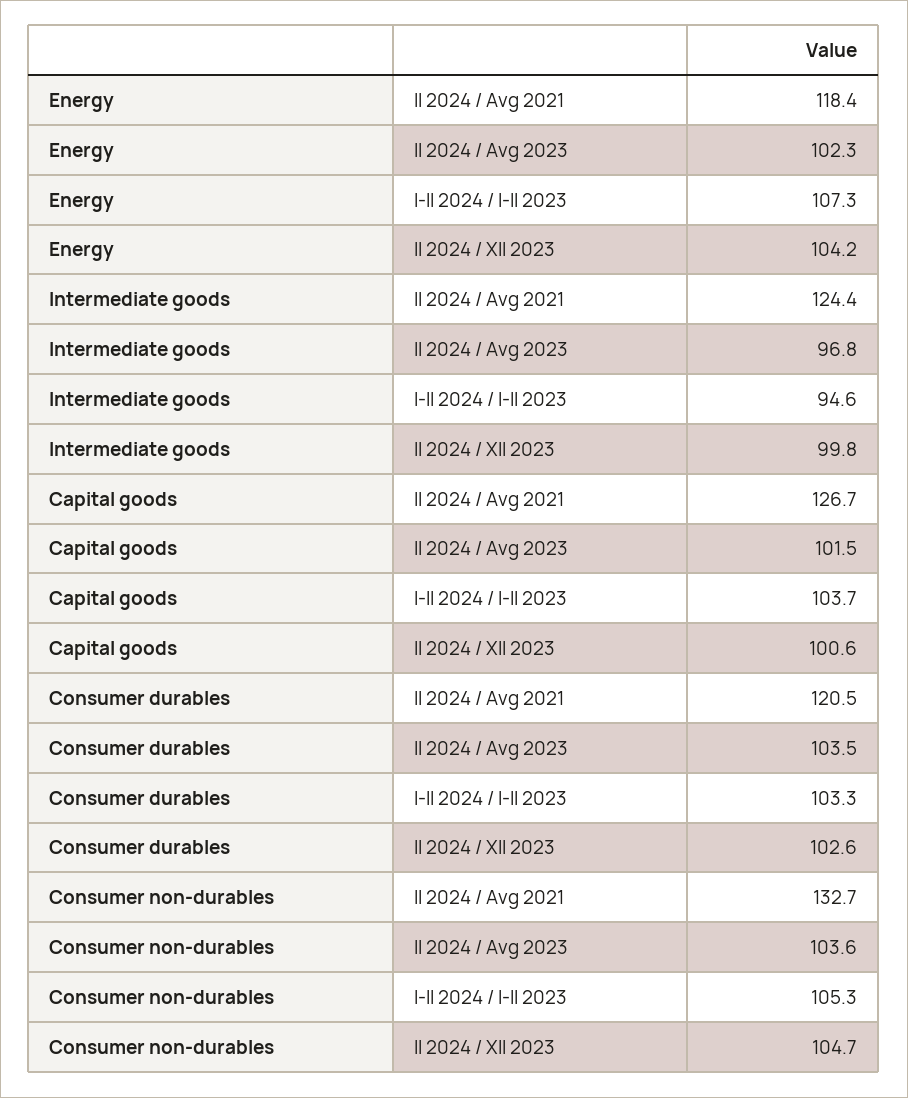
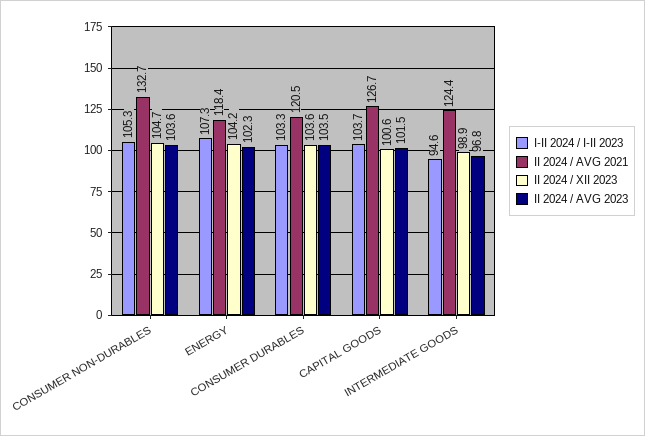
II 2024 / XII 2023, Intermediate goods: 99.8 -> 98.9
II 2024 / XII 2023, Consumer durables: 102.6 -> 103.6

